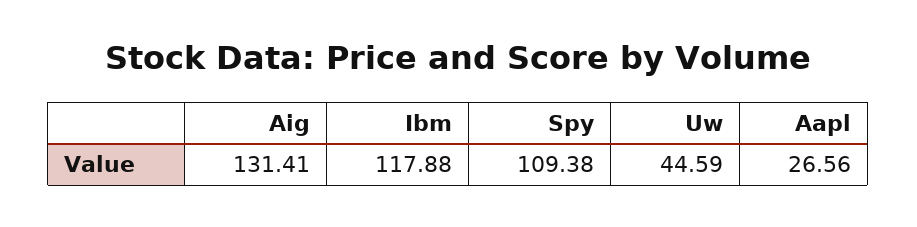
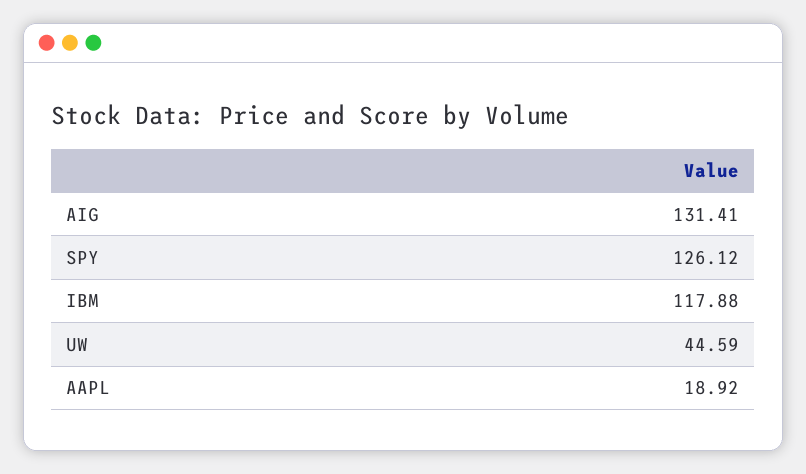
Spy: 109.38 -> 126.12
Aapl: 26.56 -> 18.92

